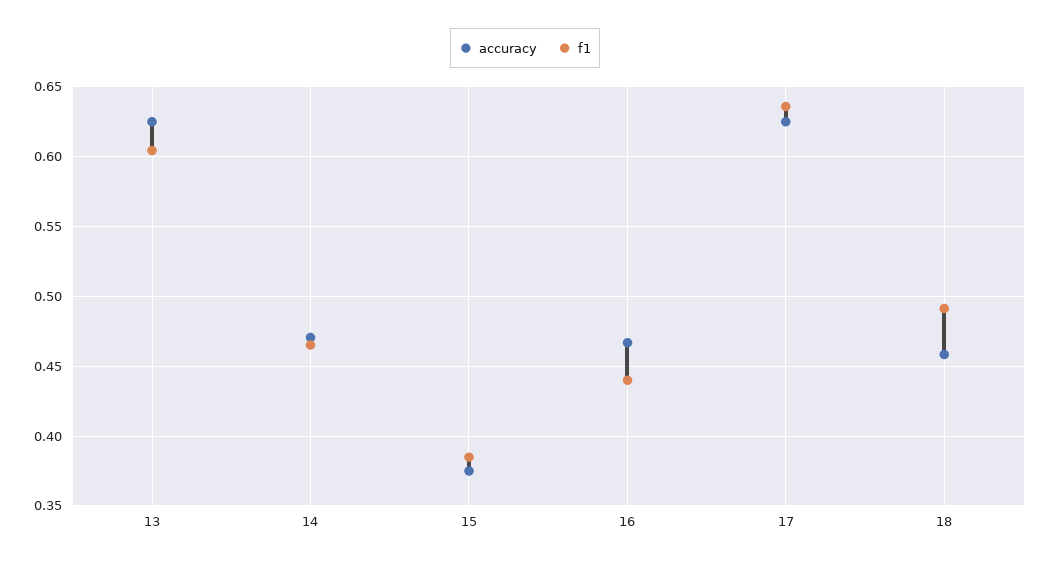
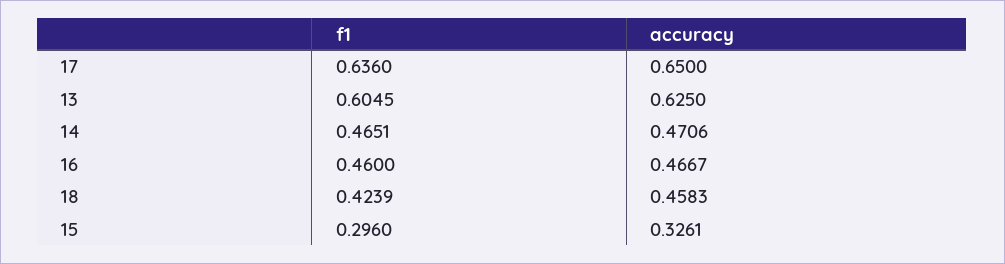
accuracy, 15: 0.375 -> 0.3261
f1, 15: 0.385 -> 0.296
f1, 16: 0.44 -> 0.46
accuracy, 17: 0.625 -> 0.65
f1, 18: 0.49 -> 0.4239

